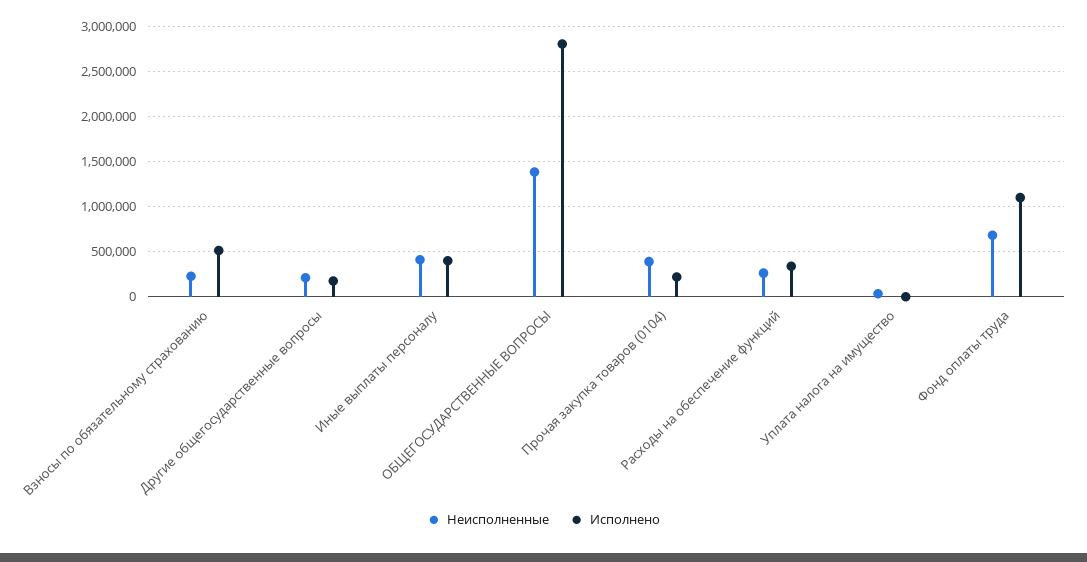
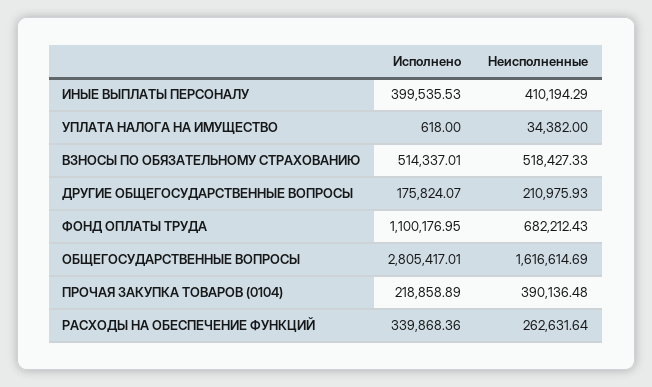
Неисполненные, Взносы по обязательному страхованию: 200000 -> 518427.33
Неисполненные, ОБЩЕГОСУДАРСТВЕННЫЕ ВОПРОСЫ: 1400000 -> 1616614.69

